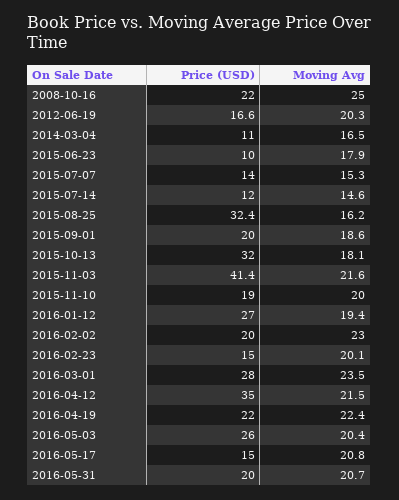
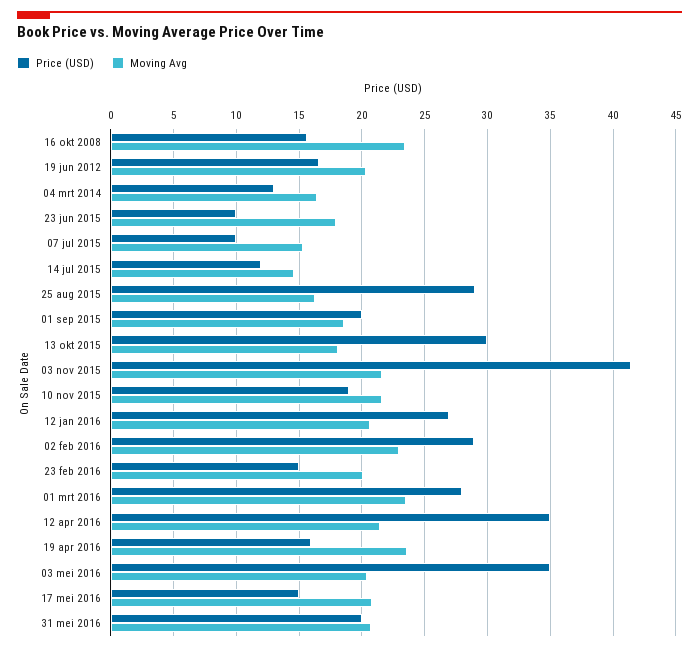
Price (USD), 2008-10-16: 22 -> 15.5
Moving Avg, 2008-10-16: 25 -> 23.5
Price (USD), 2014-03-04: 11 -> 13
Price (USD), 2015-07-07: 14 -> 10
Price (USD), 2015-08-25: 32.4 -> 29
Price (USD), 2015-10-13: 32 -> 30
Moving Avg, 2015-11-10: 20 -> 21.5
Moving Avg, 2016-01-12: 19.4 -> 20.5
Price (USD), 2016-02-02: 20 -> 29
Price (USD), 2016-04-19: 22 -> 16
Moving Avg, 2016-04-19: 22.4 -> 23.5
Price (USD), 2016-05-03: 26 -> 35

